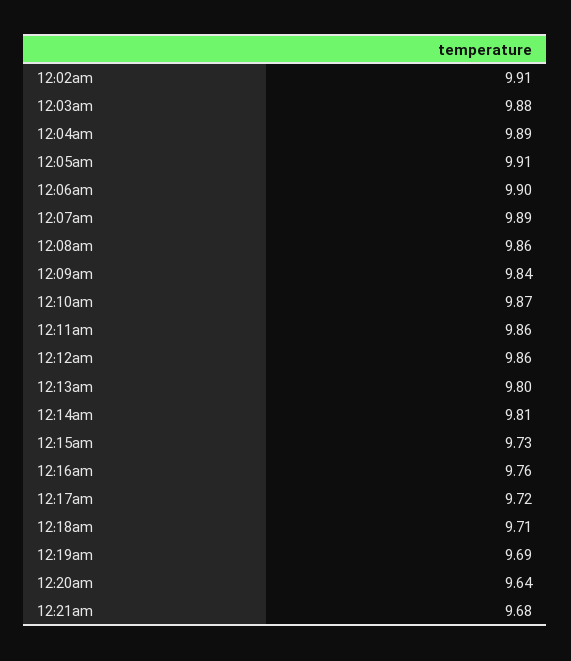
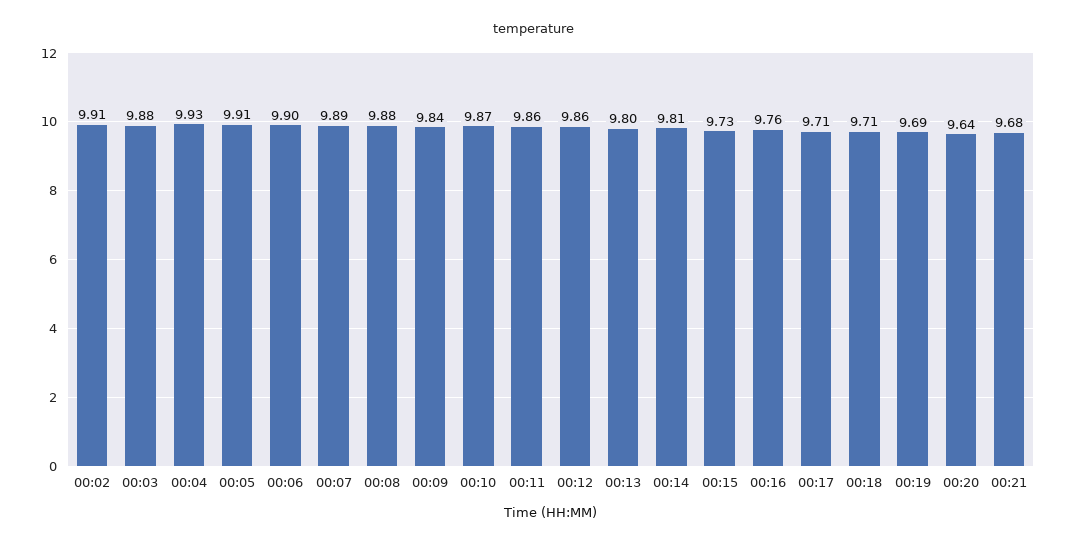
12:04am: 9.89 -> 9.93
12:08am: 9.86 -> 9.88
12:17am: 9.72 -> 9.71

